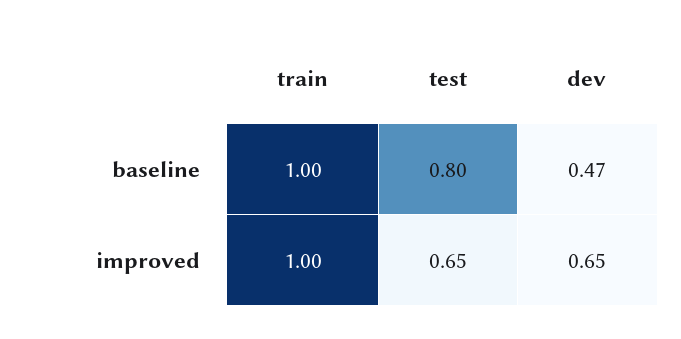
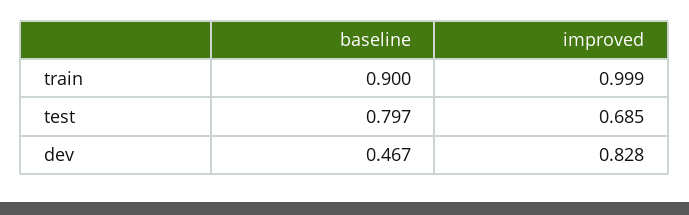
train, baseline: 1 -> 0.9
test, improved: 0.65 -> 0.685
dev, improved: 0.65 -> 0.828

